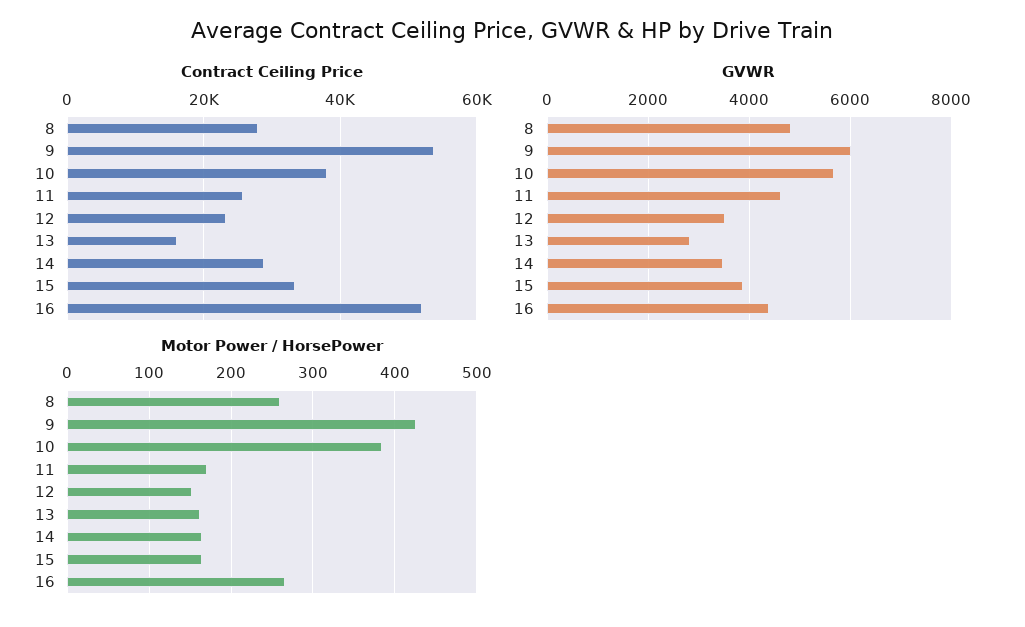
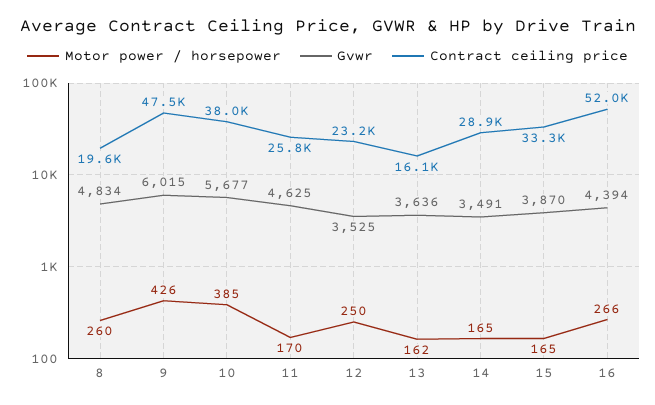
Contract Ceiling Price, 8: 28000 -> 19600
Contract Ceiling Price, 9: 54000 -> 47500
GVWR, 13: 2800 -> 3636
Motor Power / HorsePower, 12: 150 -> 250

